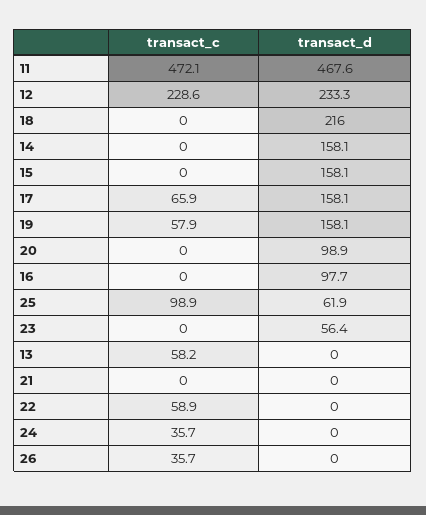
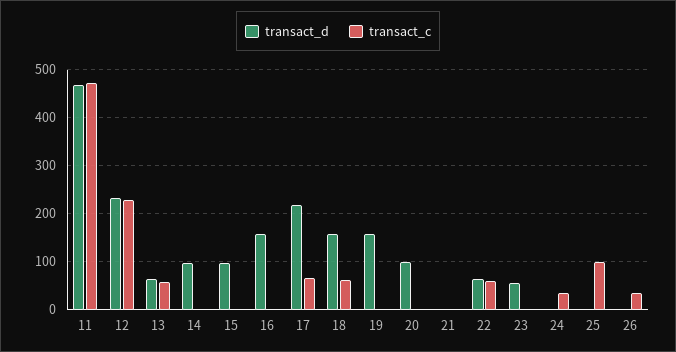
transact_c, 18: 0 -> 60
transact_d, 18: 216 -> 160
transact_d, 14: 158.1 -> 100
transact_d, 15: 158.1 -> 100
transact_d, 17: 158.1 -> 220
transact_c, 19: 57.9 -> 0
transact_d, 16: 97.7 -> 160
transact_d, 25: 61.9 -> 0
transact_d, 13: 0 -> 60
transact_d, 22: 0 -> 60

